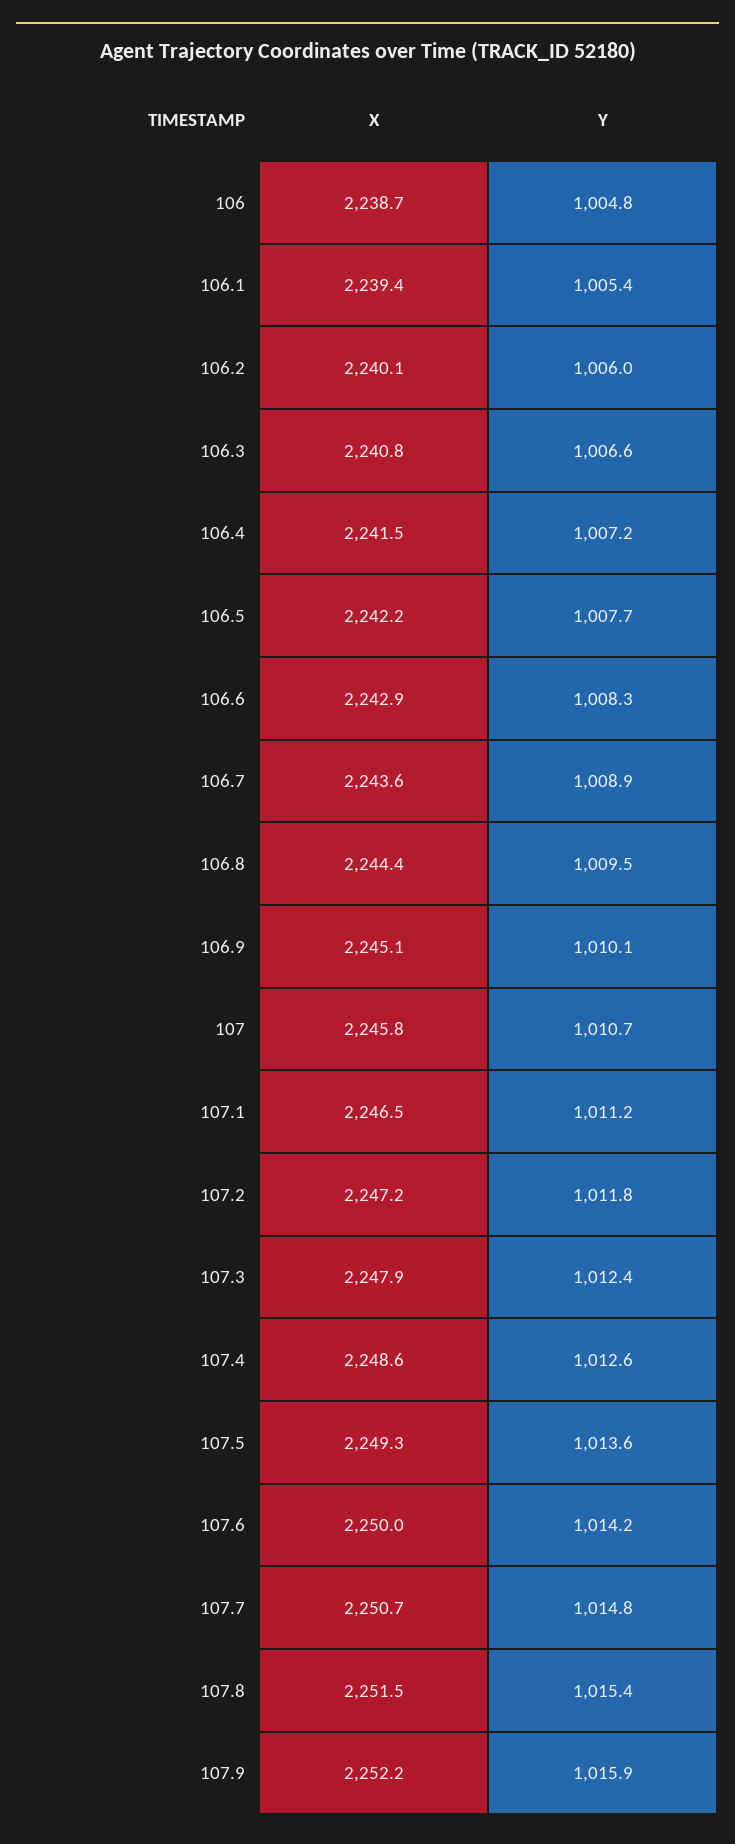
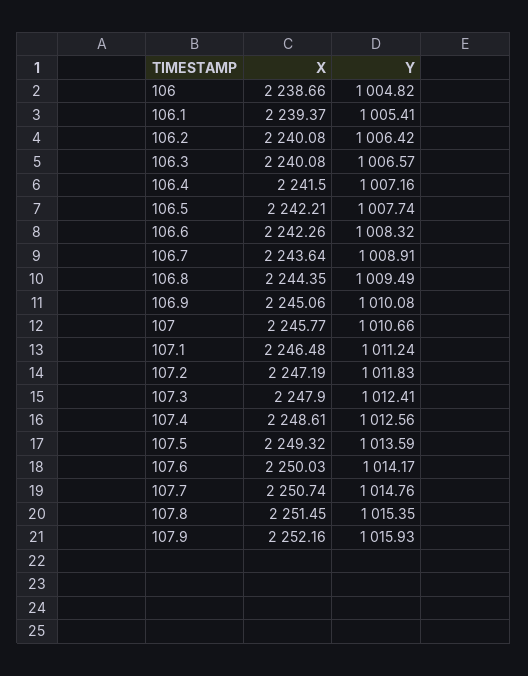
Y, 106.2: 1006 -> 1006.42
X, 106.3: 2240.8 -> 2240.08
X, 106.6: 2242.9 -> 2242.26

